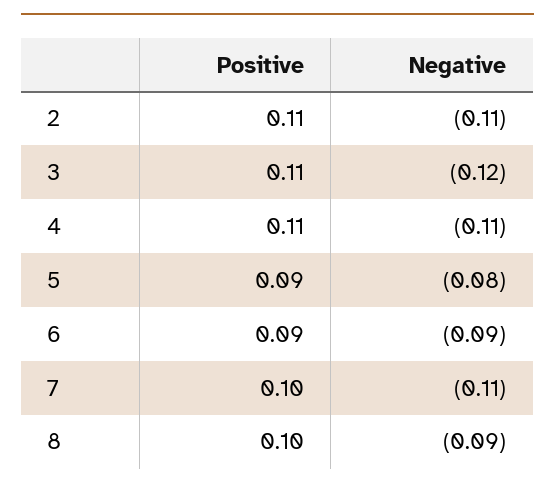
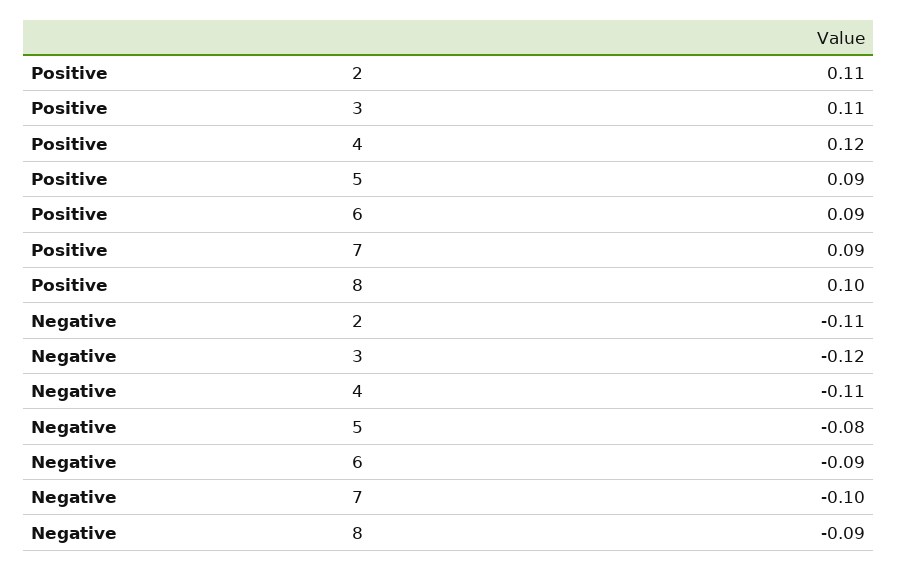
Positive, 4: 0.11 -> 0.12
Positive, 7: 0.1 -> 0.09
Negative, 7: -0.11 -> -0.1

